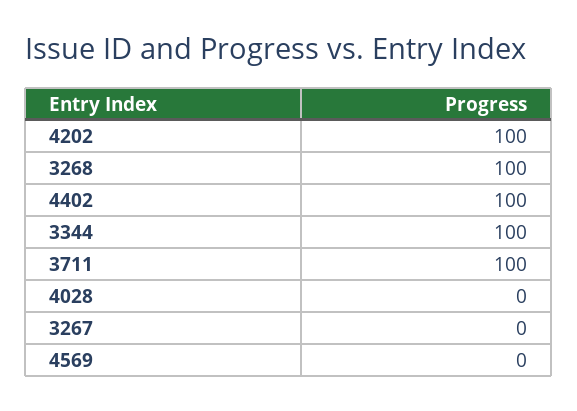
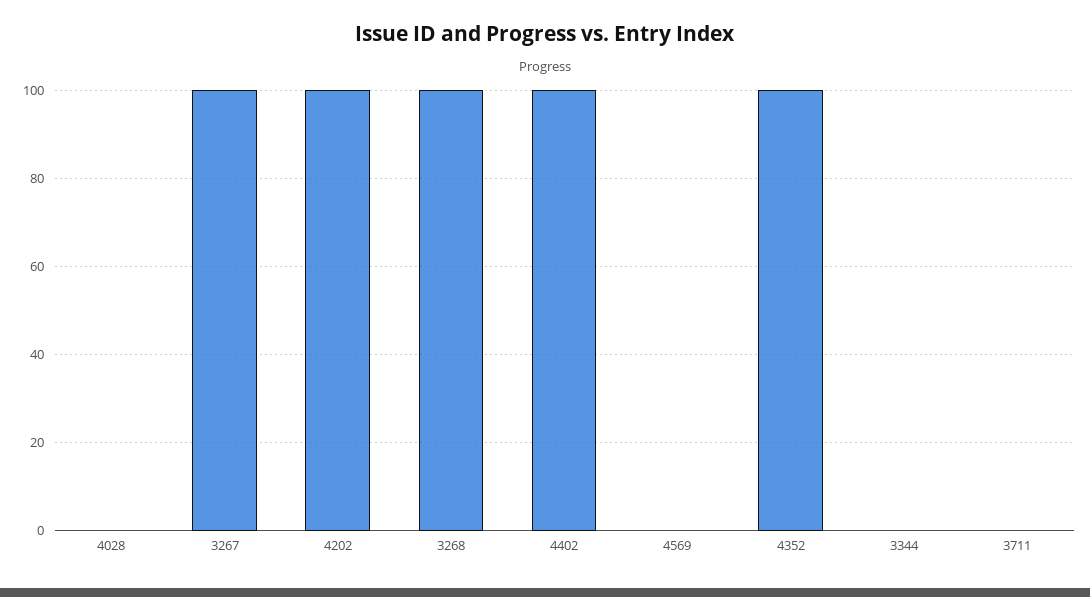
3344: 100 -> 0
3711: 100 -> 0
3267: 0 -> 100
4352: none -> 100

